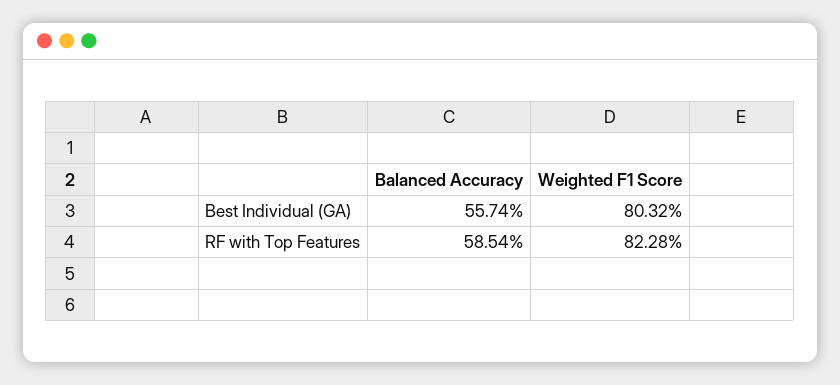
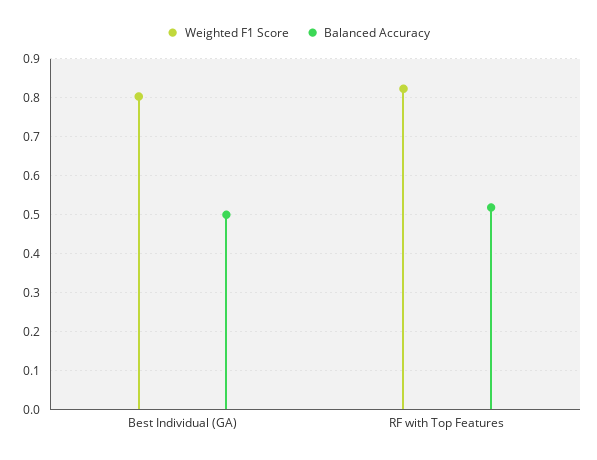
Balanced Accuracy, Best Individual (GA): 0.5574 -> 0.5
Balanced Accuracy, RF with Top Features: 0.5854 -> 0.52

